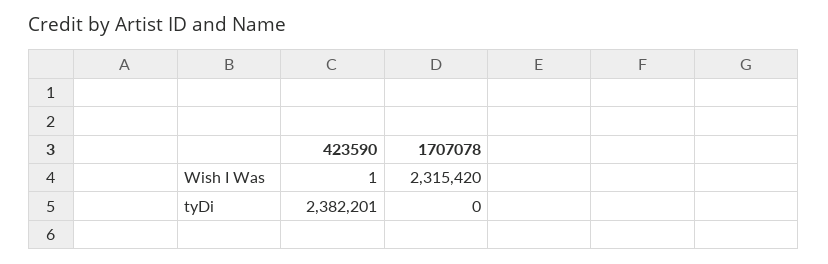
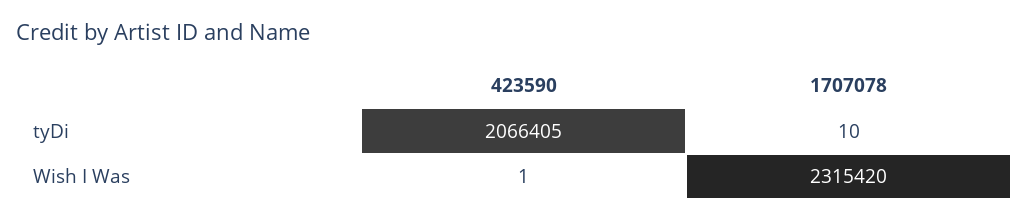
423590, tyDi: 2382201 -> 2066405
1707078, tyDi: 0 -> 10

